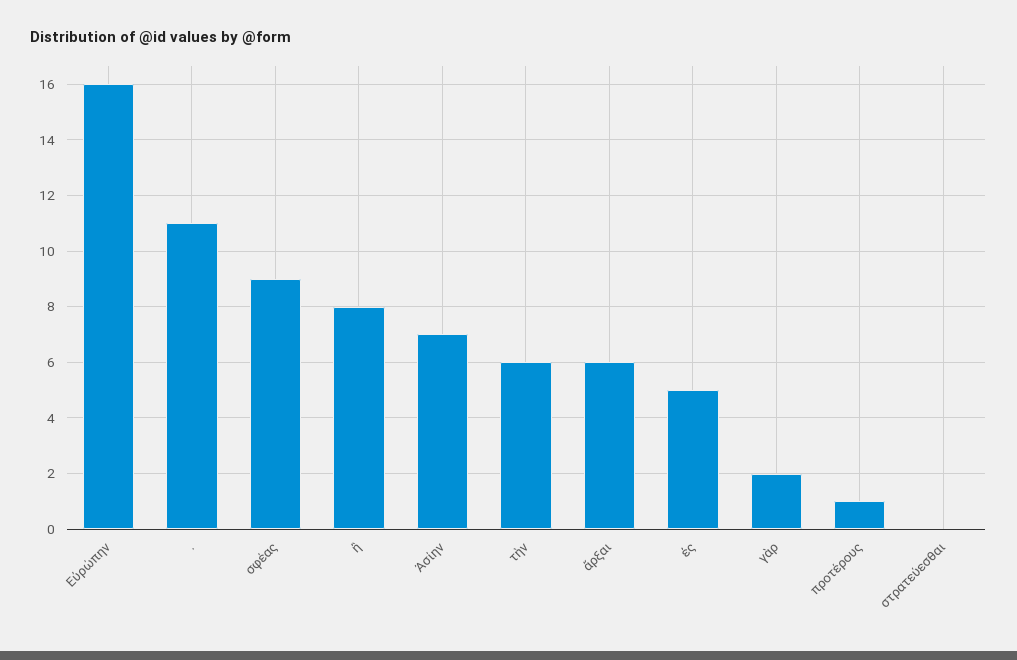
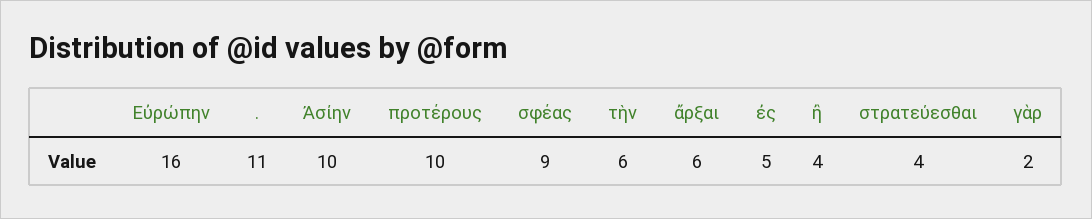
ἢ: 8 -> 4
Ἀσίην: 7 -> 10
προτέρους: 1 -> 10
στρατεύεσθαι: 0 -> 4

